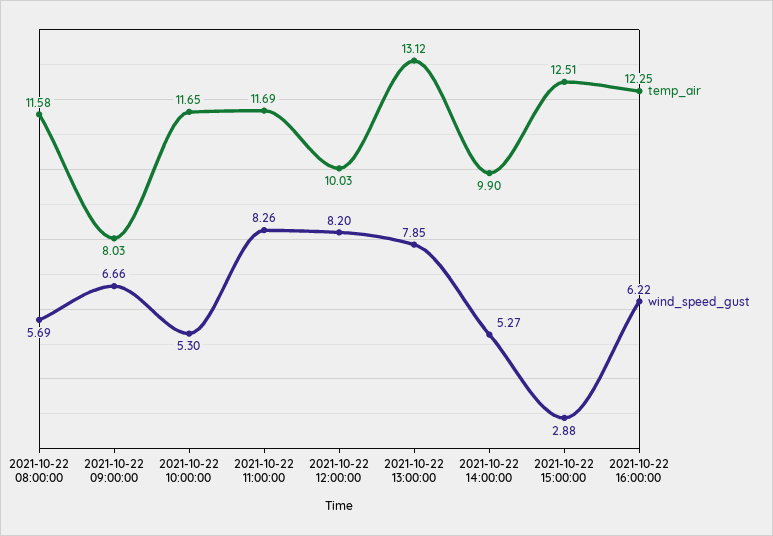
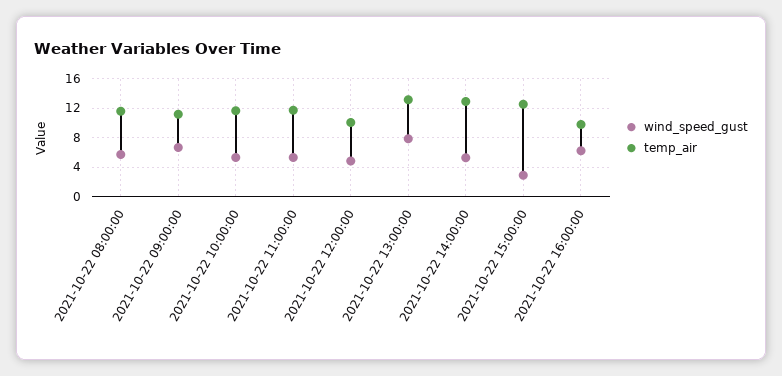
temp_air, 2021-10-22 09:00:00: 8.03 -> 11
wind_speed_gust, 2021-10-22 11:00:00: 8.26 -> 5
wind_speed_gust, 2021-10-22 12:00:00: 8.2 -> 5
temp_air, 2021-10-22 14:00:00: 9.9 -> 13
temp_air, 2021-10-22 16:00:00: 12.25 -> 10

